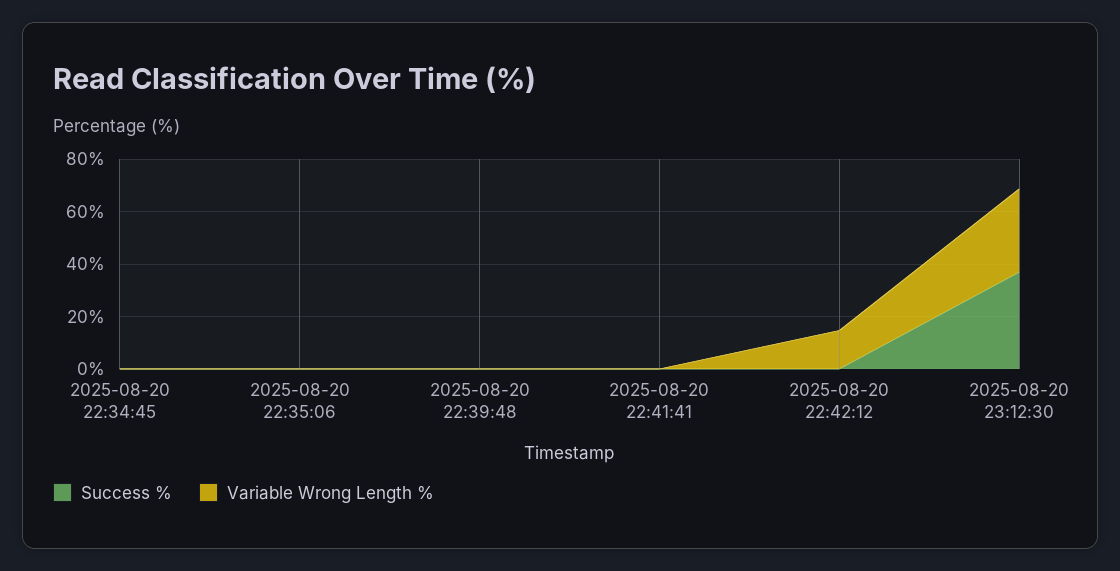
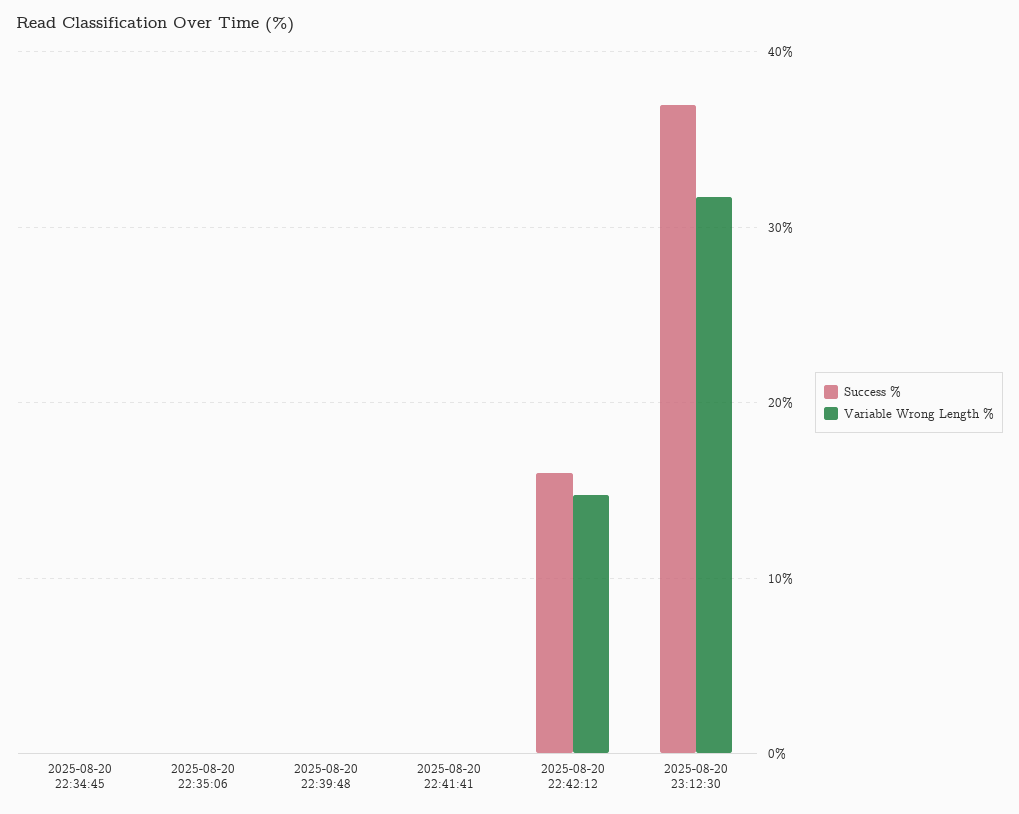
Success %, 2025-08-20 22:42:12: 0 -> 16

